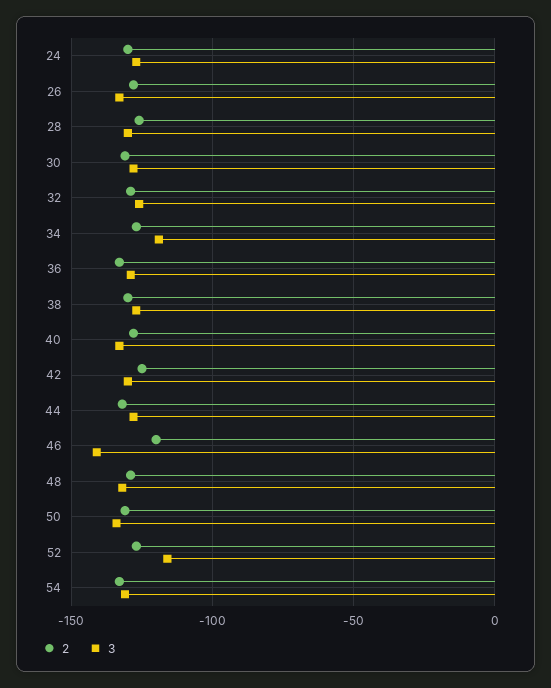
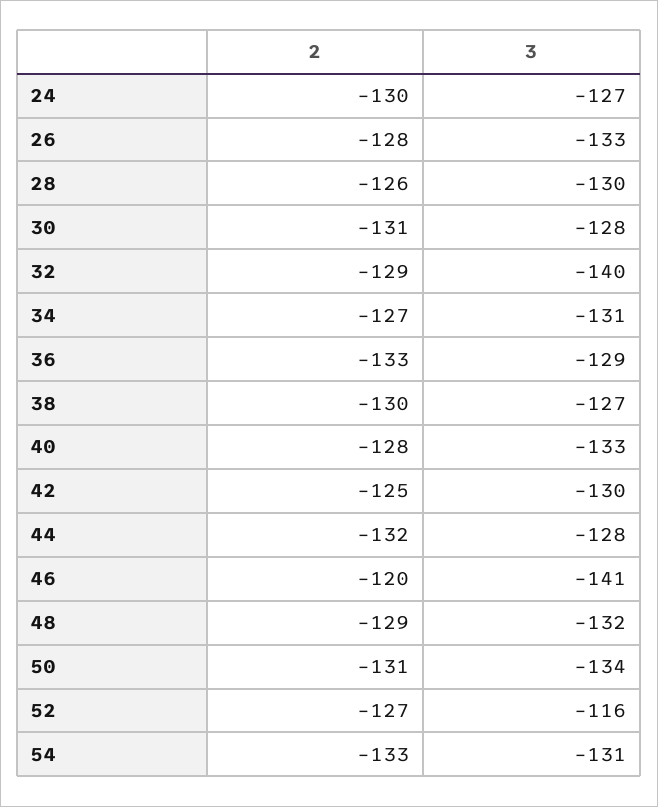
3, 32: -125 -> -140
3, 34: -120 -> -131

